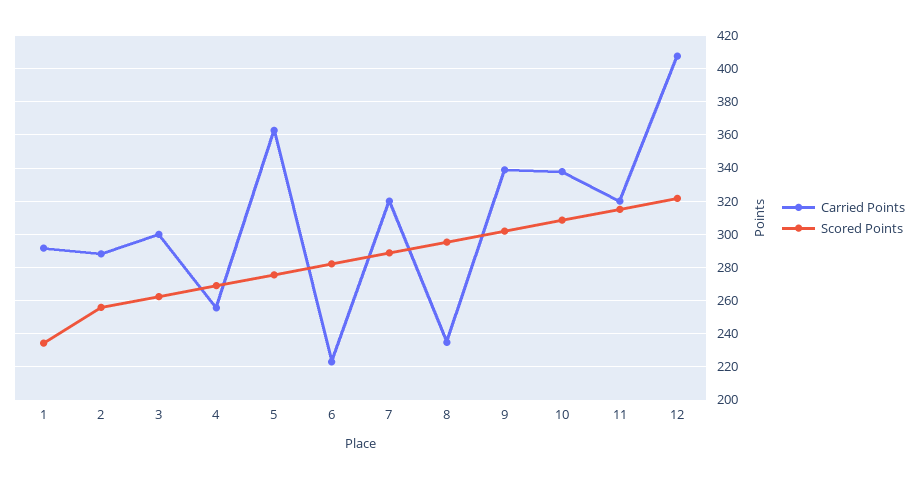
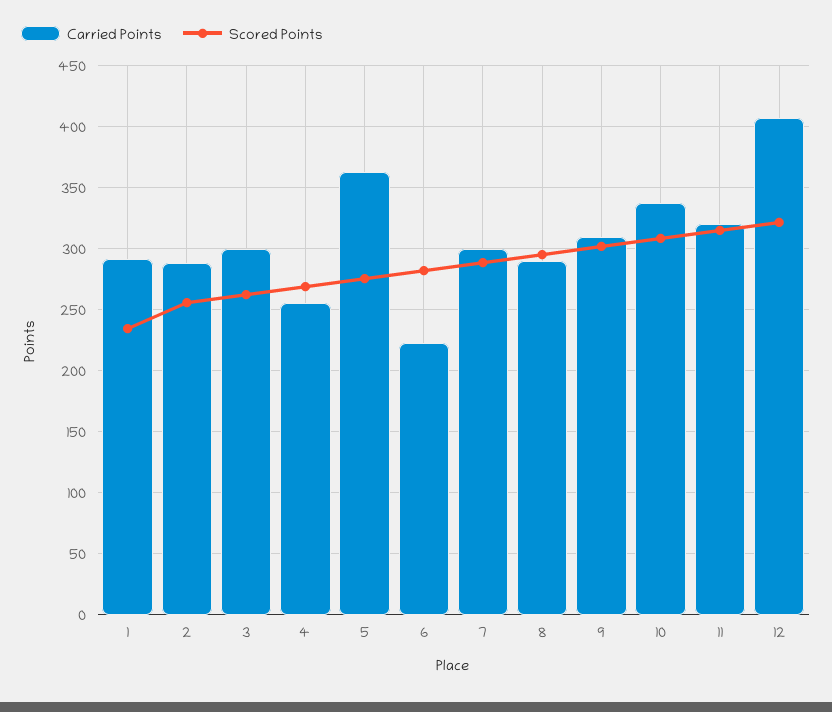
Carried Points, 7: 320 -> 300
Carried Points, 8: 235 -> 290
Carried Points, 9: 340 -> 310

